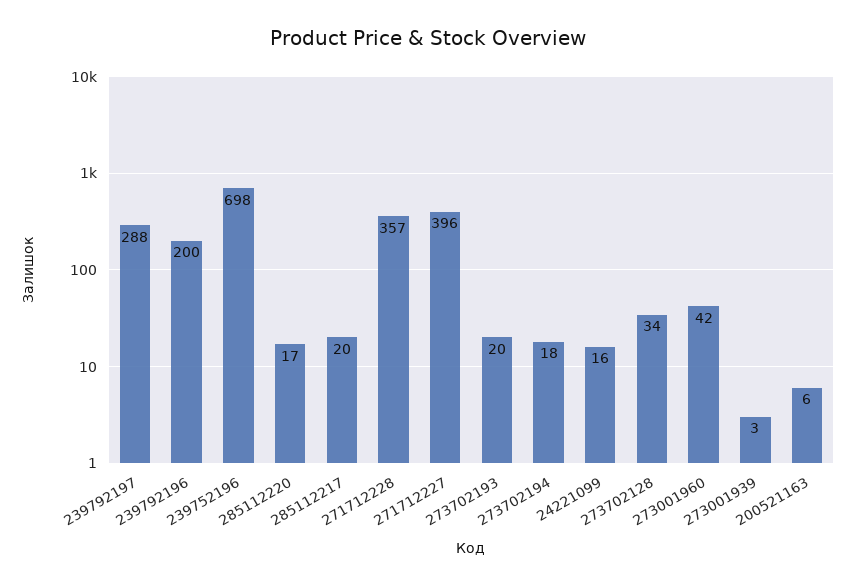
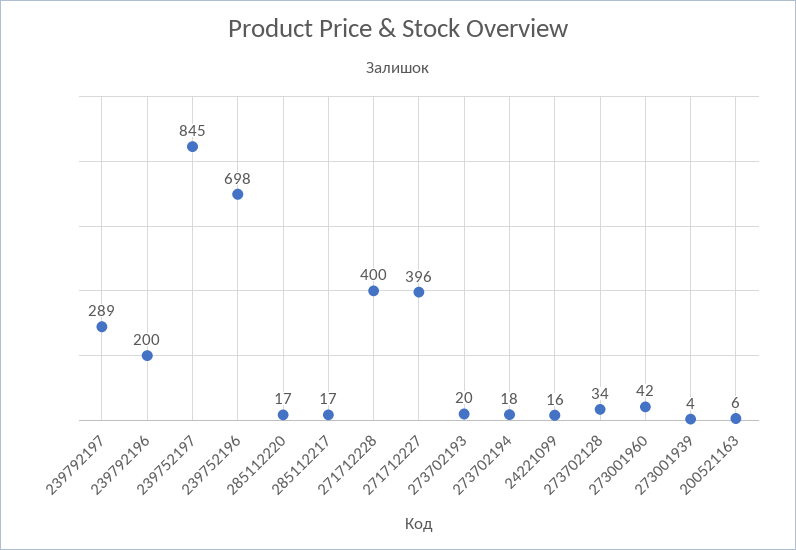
239792197: 288 -> 289
285112217: 20 -> 17
271712228: 357 -> 400
273001939: 3 -> 4
239752197: none -> 845

